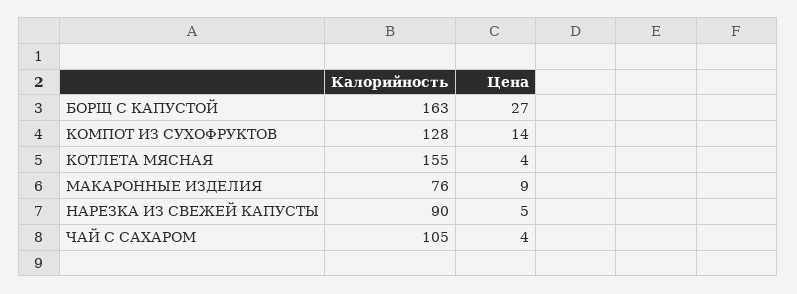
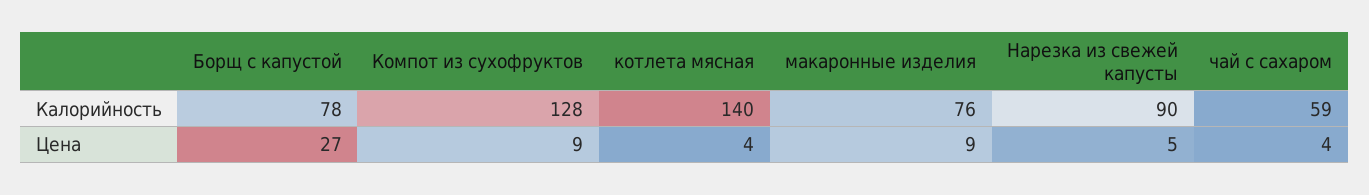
Калорийность, БОРЩ С КАПУСТОЙ: 163 -> 78
Цена, КОМПОТ ИЗ СУХОФРУКТОВ: 14 -> 9
Калорийность, КОТЛЕТА МЯСНАЯ: 155 -> 140
Калорийность, ЧАЙ С САХАРОМ: 105 -> 59

